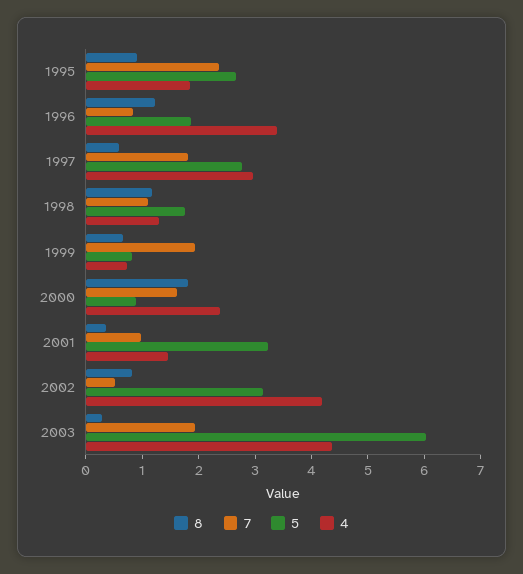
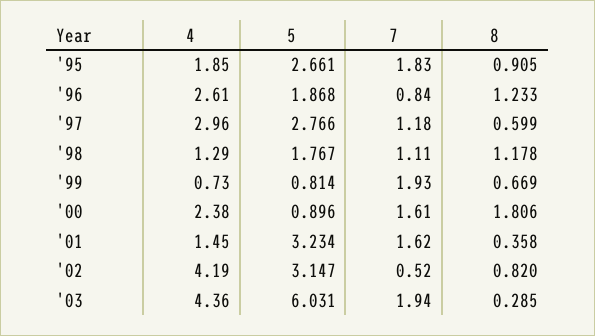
7, 1995: 2.4 -> 1.83
4, 1996: 3.4 -> 2.61
7, 1997: 1.8 -> 1.18
7, 2001: 1 -> 1.62

